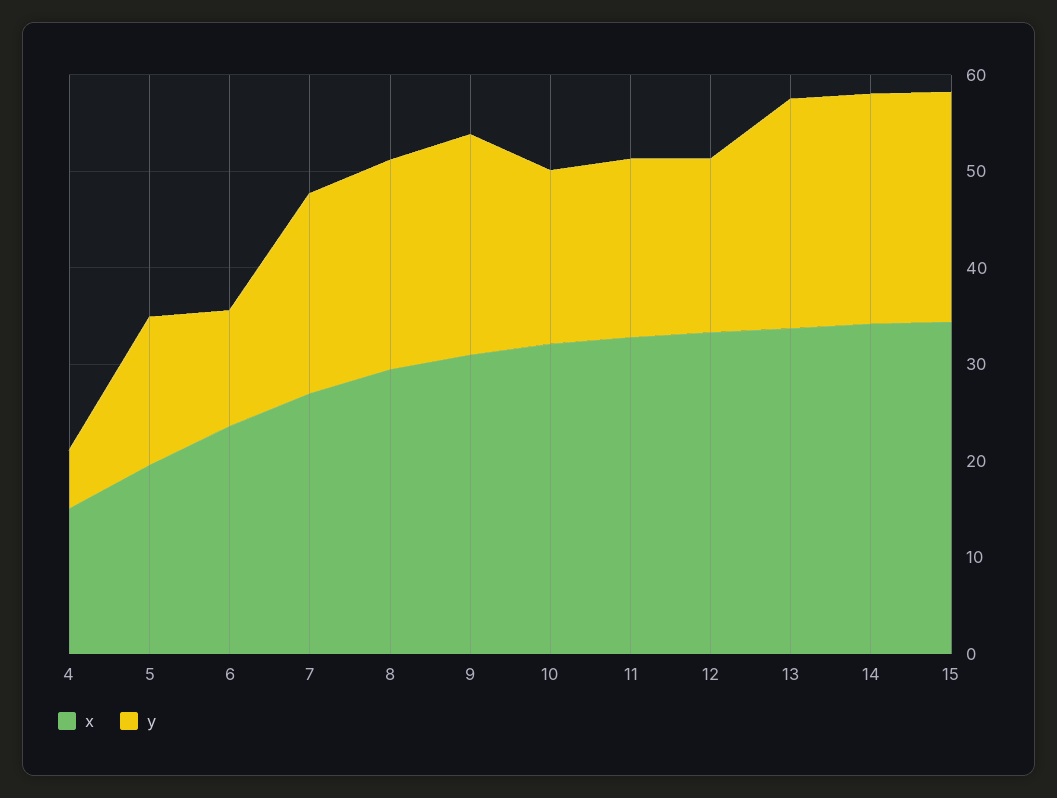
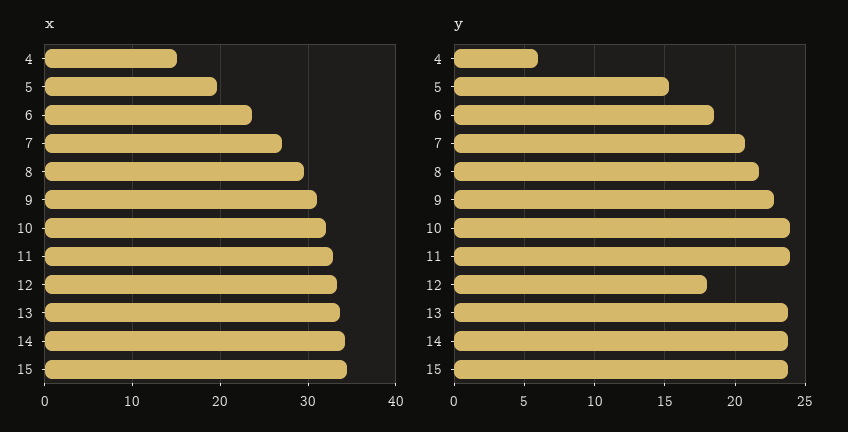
y, 6: 12 -> 18.5
y, 10: 18 -> 24
y, 11: 18 -> 24

